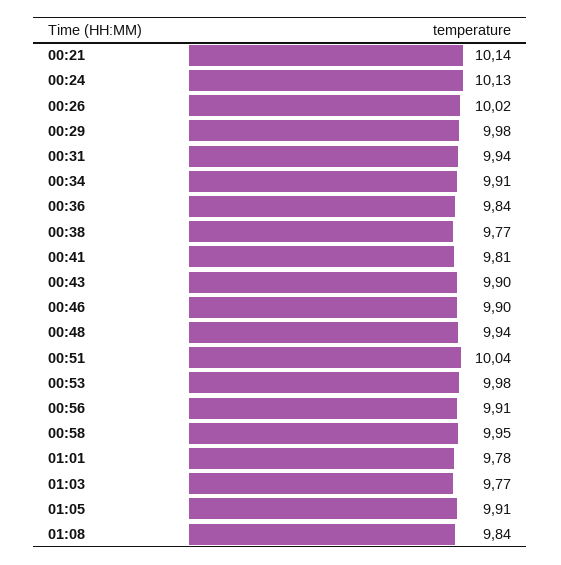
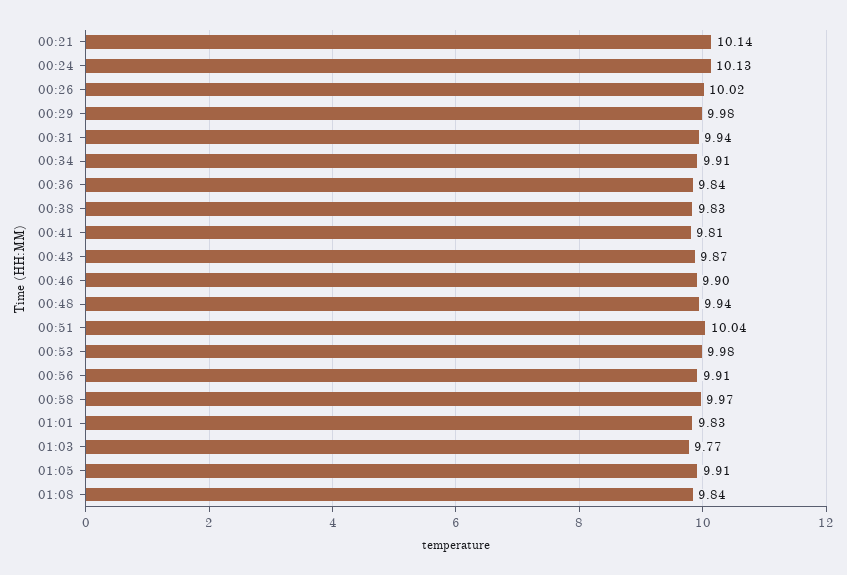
00:38: 9.77 -> 9.83
00:43: 9.9 -> 9.87
00:58: 9.95 -> 9.97
01:01: 9.78 -> 9.83

